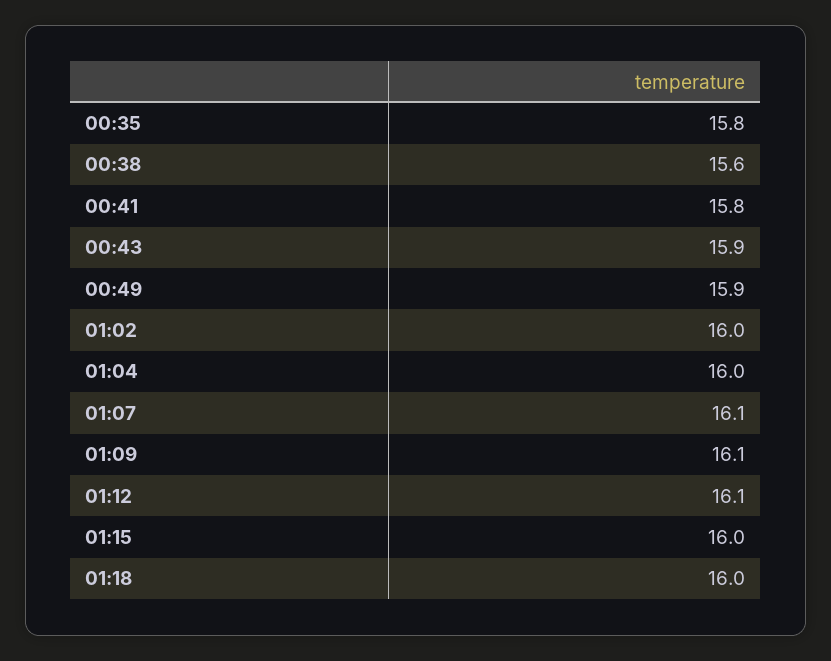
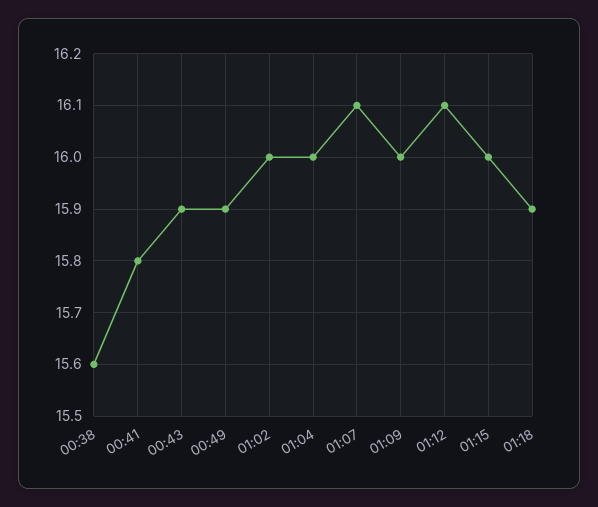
00:35: 15.8 -> none
01:09: 16.1 -> 16
01:18: 16 -> 15.9

